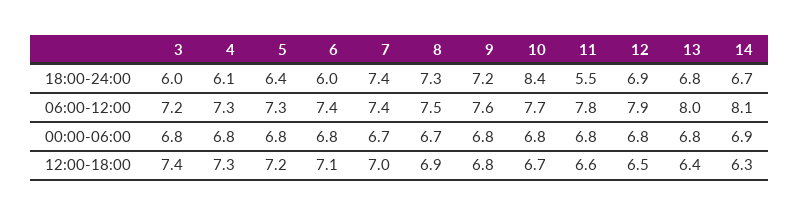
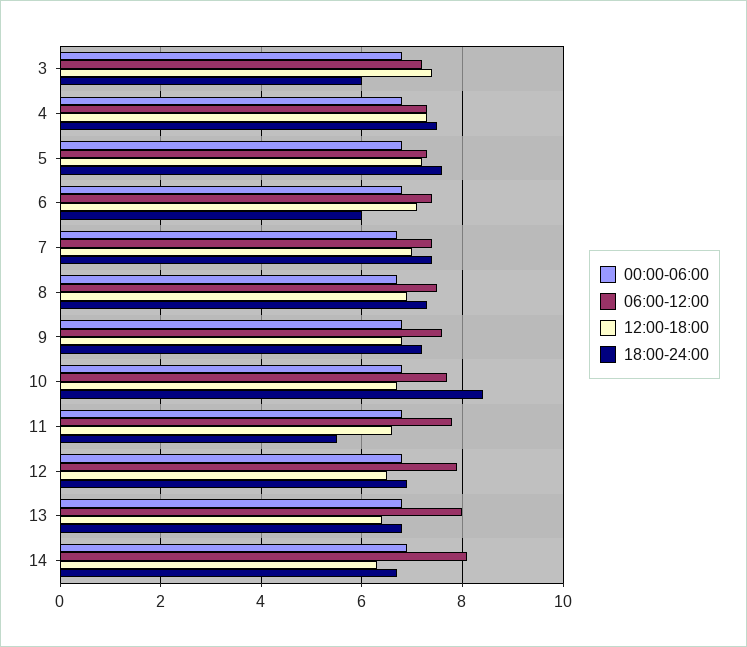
18:00-24:00, 4: 6.1 -> 7.5
18:00-24:00, 5: 6.4 -> 7.5

